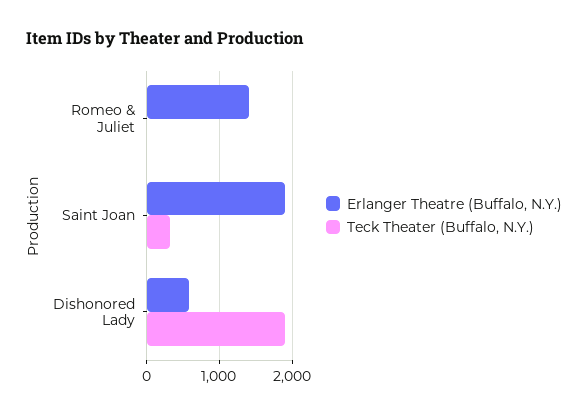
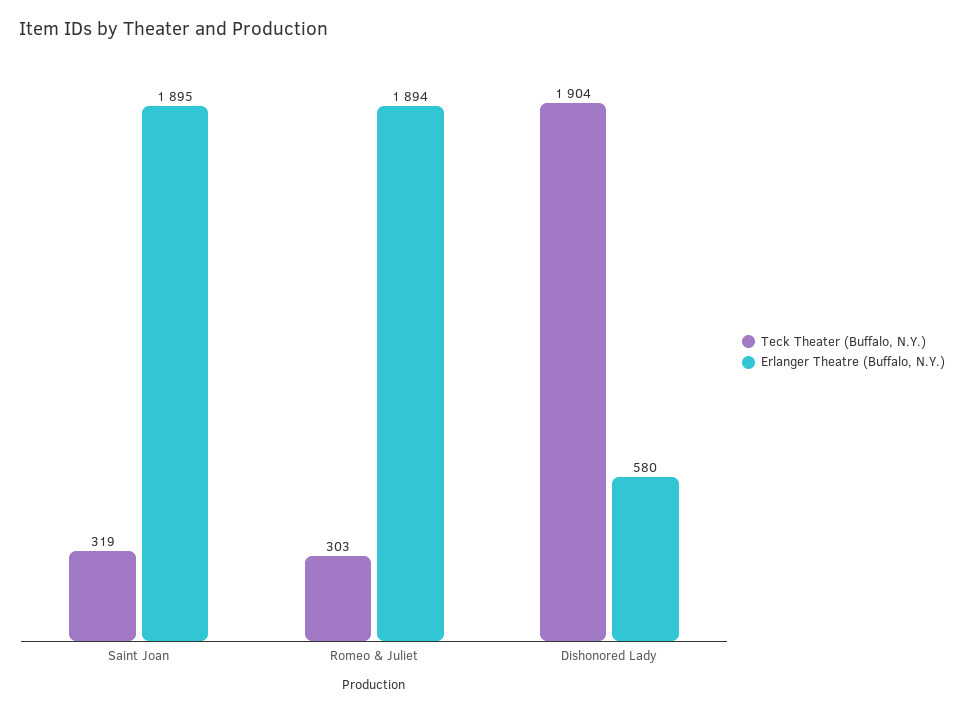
Erlanger Theatre (Buffalo, N.Y.), Romeo & Juliet: 1400 -> 1894
Teck Theater (Buffalo, N.Y.), Romeo & Juliet: 0 -> 303

